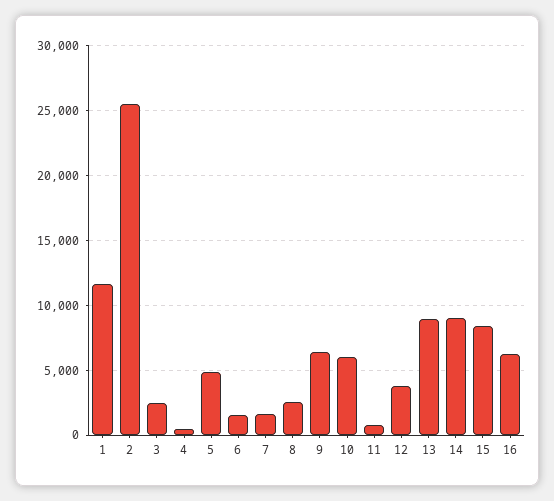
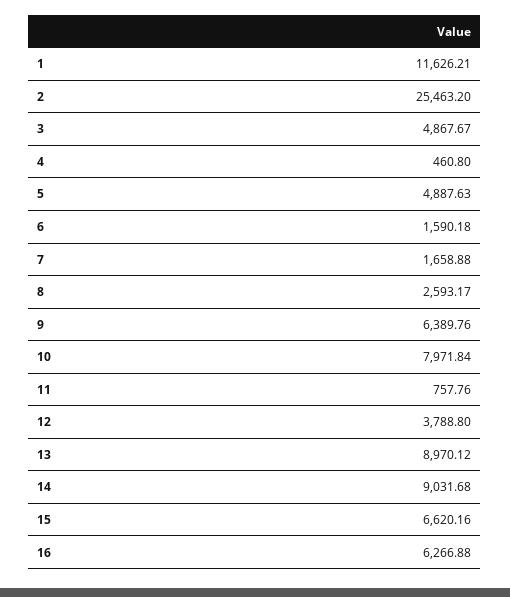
3: 2500 -> 4867.67
10: 6000 -> 7971.84
15: 8500 -> 6620.16

